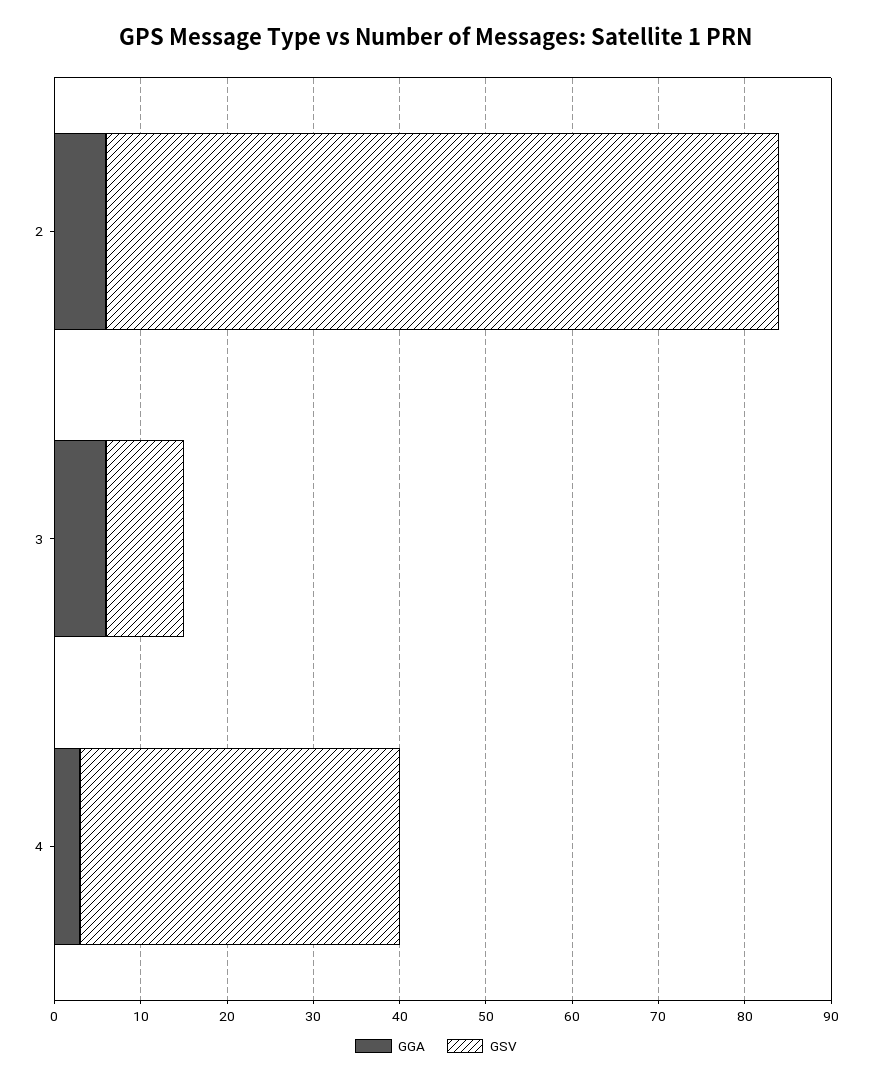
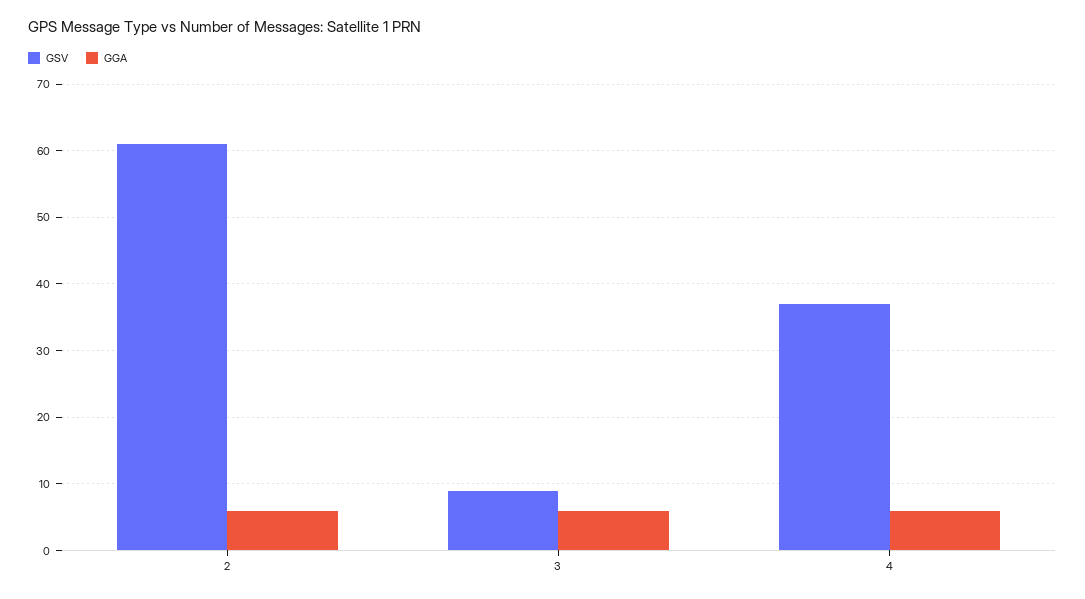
GSV, 2: 78 -> 61
GGA, 4: 3 -> 6

